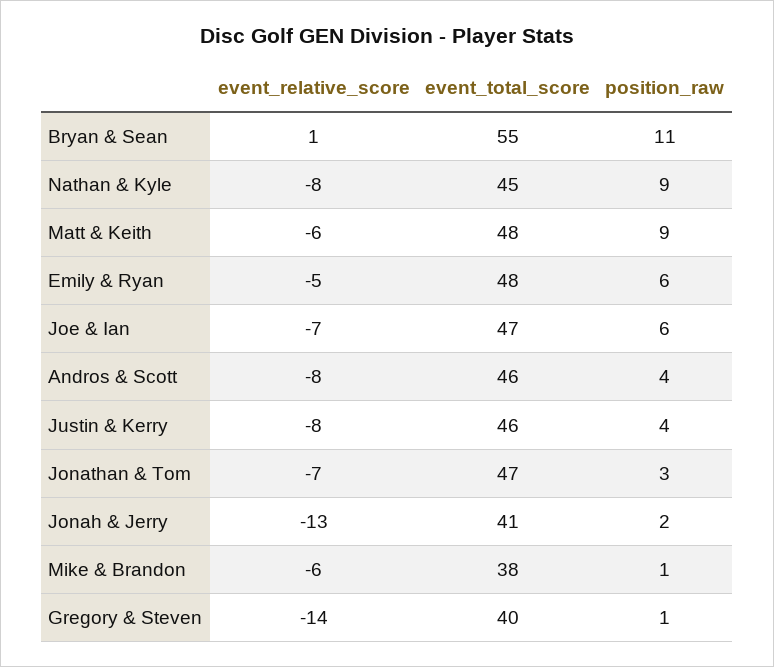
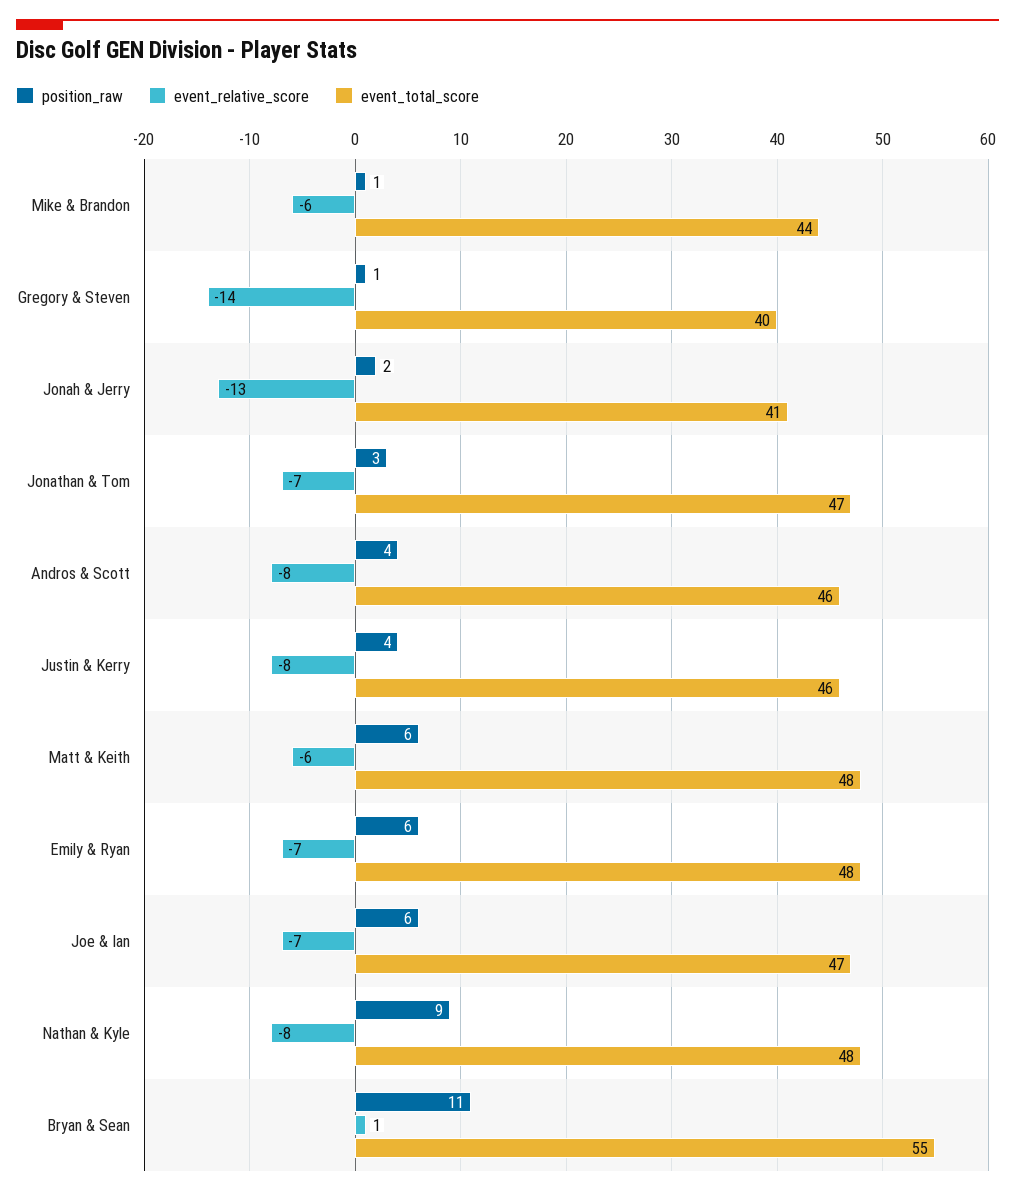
event_total_score, Nathan & Kyle: 45 -> 48
position_raw, Matt & Keith: 9 -> 6
event_relative_score, Emily & Ryan: -5 -> -7
event_total_score, Mike & Brandon: 38 -> 44

